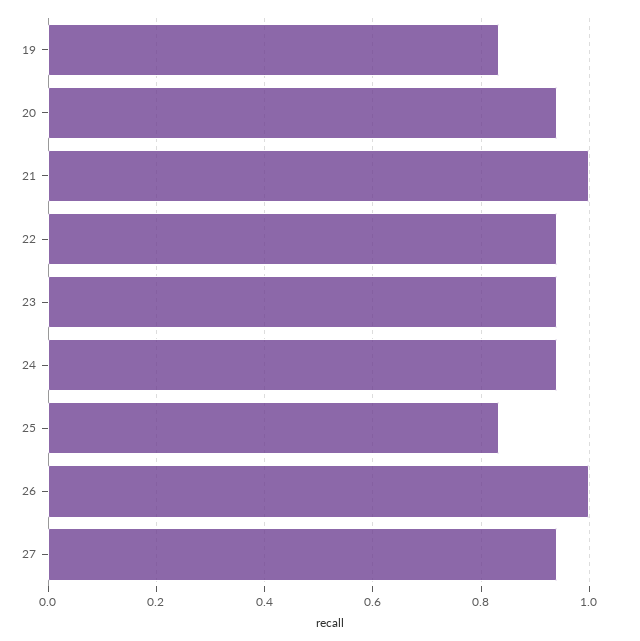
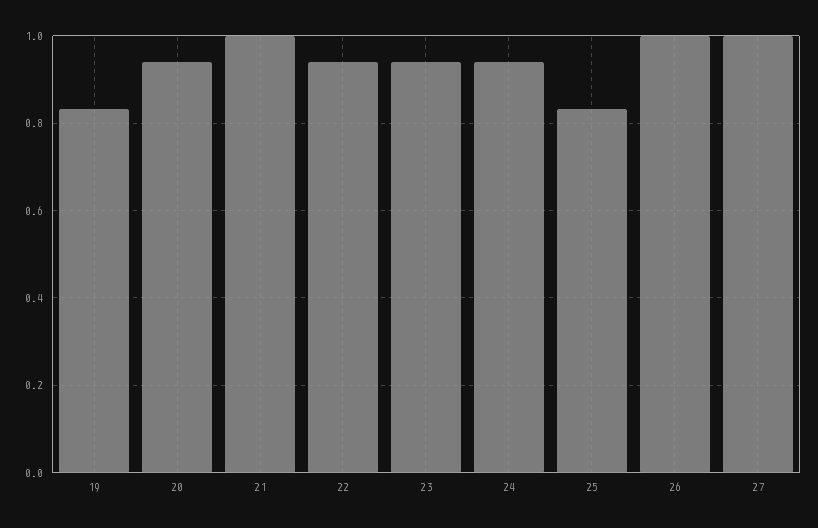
27: 0.94 -> 1

